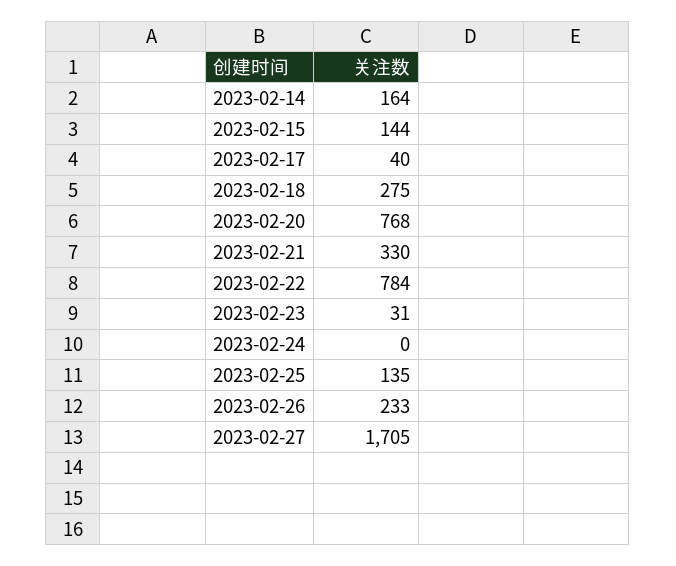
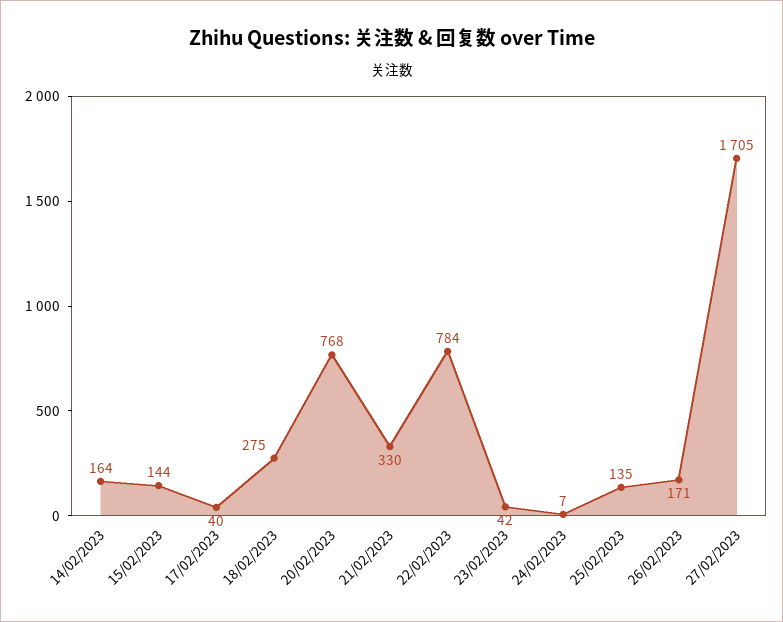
2023-02-23: 31 -> 42
2023-02-24: 0 -> 7
2023-02-26: 233 -> 171

